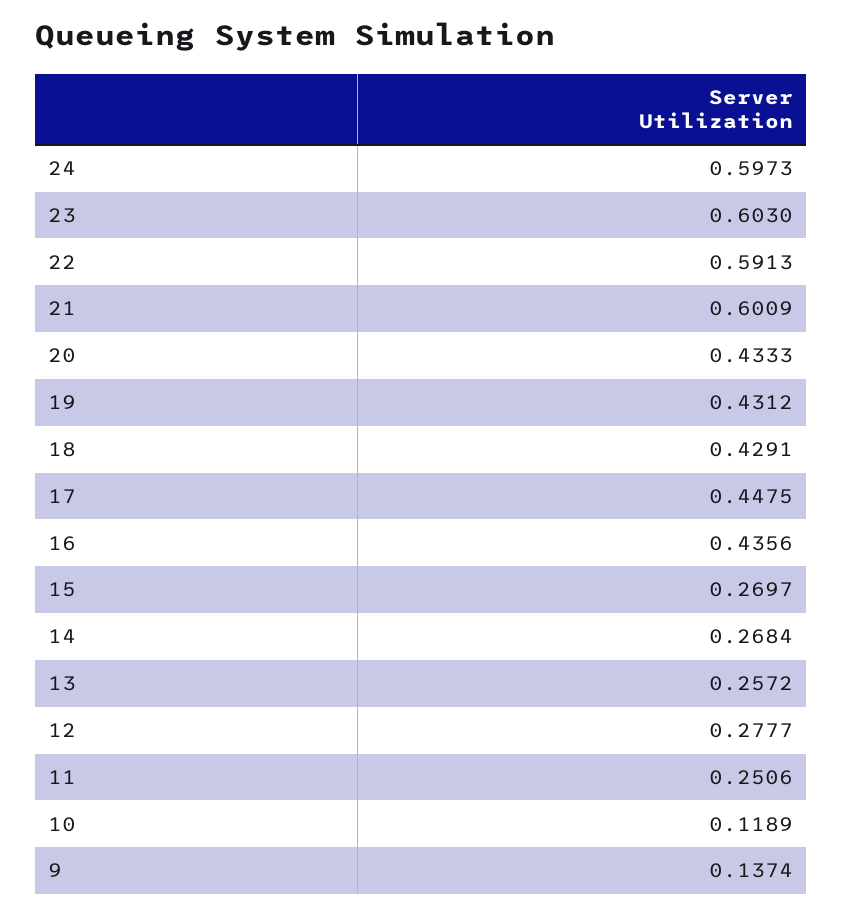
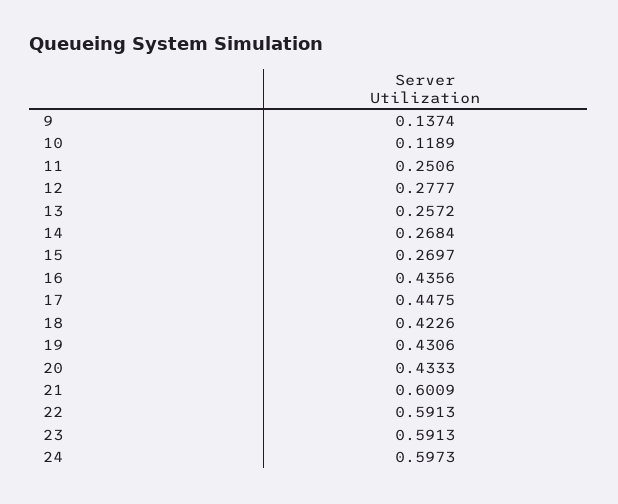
23: 0.603 -> 0.5913
19: 0.4312 -> 0.4306
18: 0.4291 -> 0.4226

